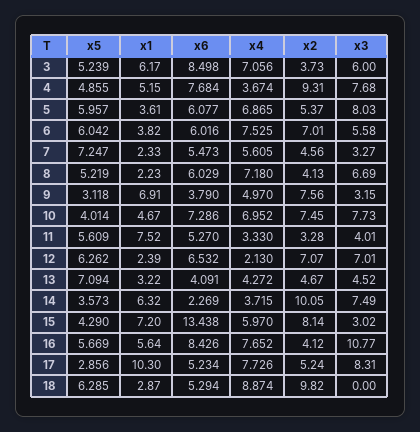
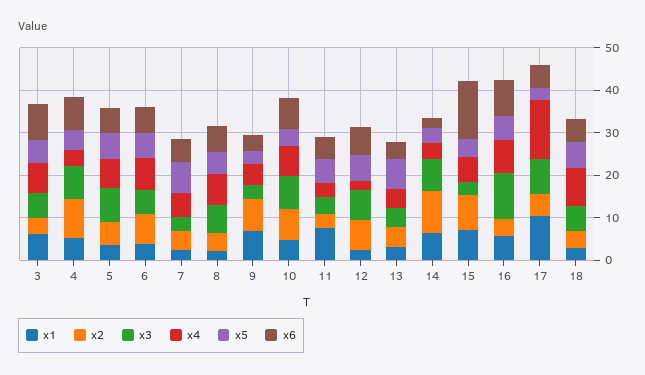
x4, 17: 7.726 -> 14
x2, 18: 9.82 -> 4
x3, 18: 0 -> 6

